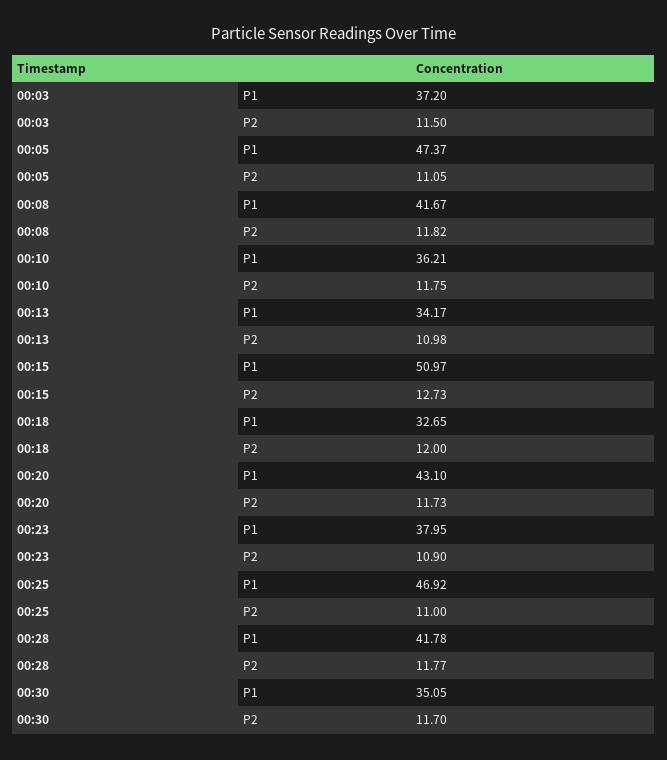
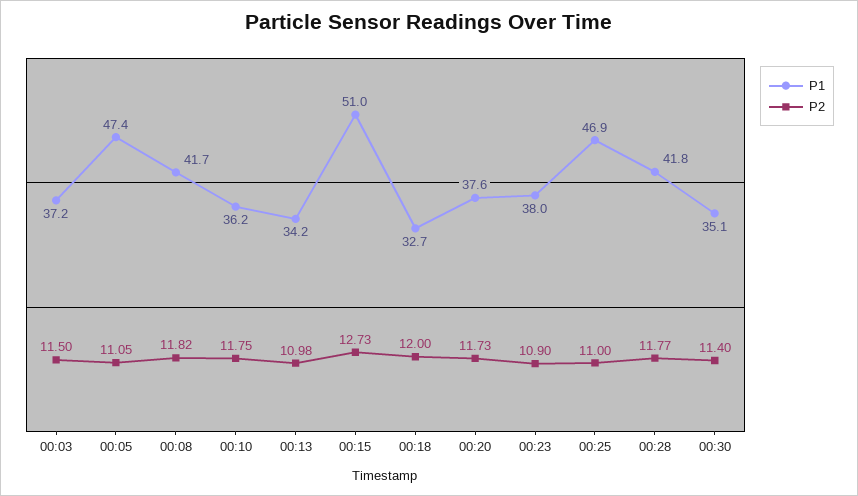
P1, 00:20: 43.1 -> 37.6
P2, 00:30: 11.7 -> 11.4

